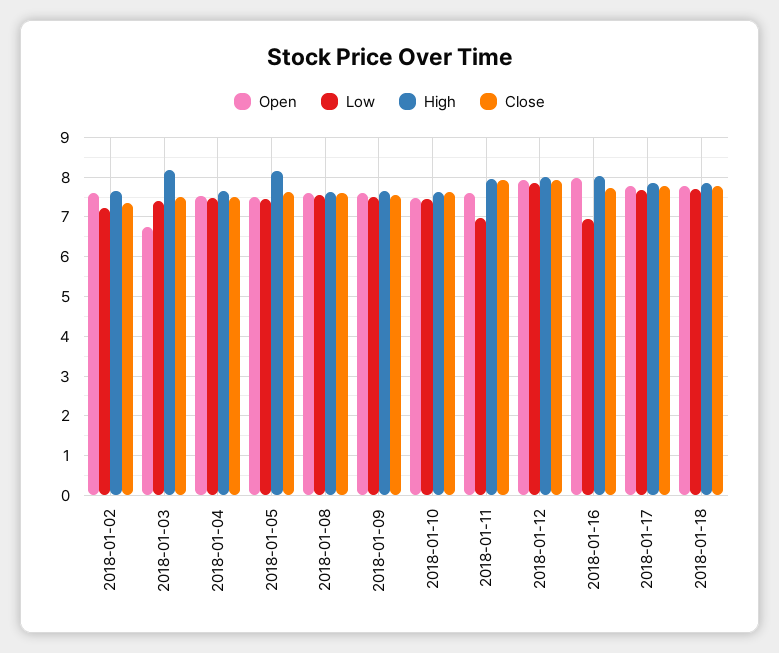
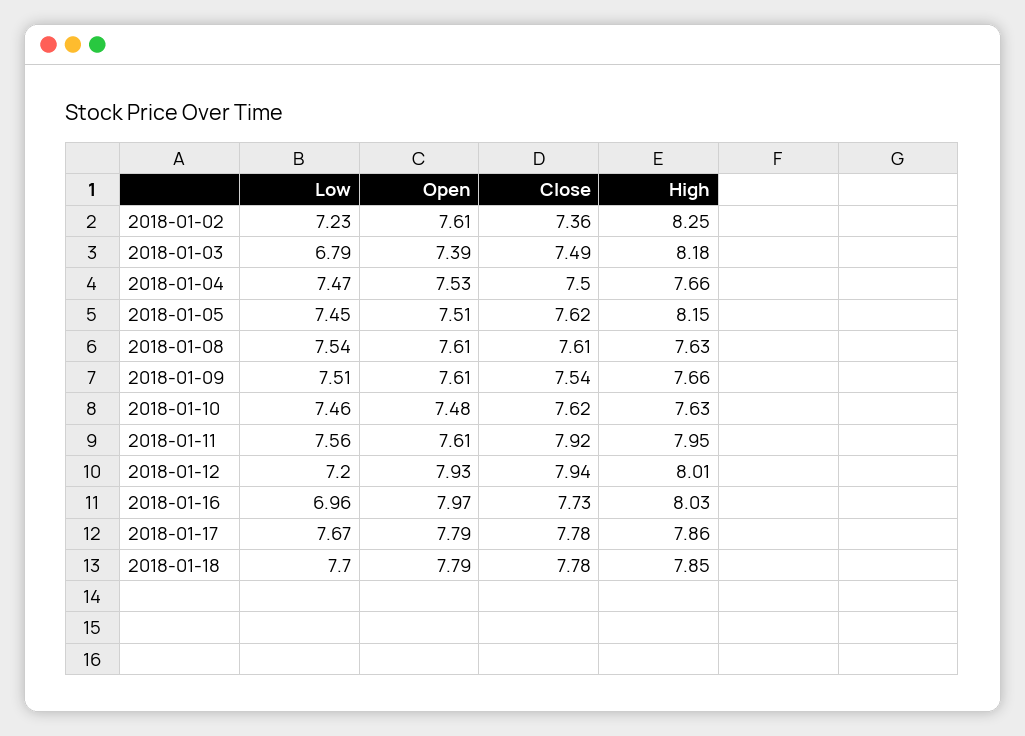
High, 2018-01-02: 7.6 -> 8.25
Open, 2018-01-03: 6.8 -> 7.39
Low, 2018-01-03: 7.4 -> 6.79
Low, 2018-01-11: 7 -> 7.56
Low, 2018-01-12: 7.8 -> 7.2

